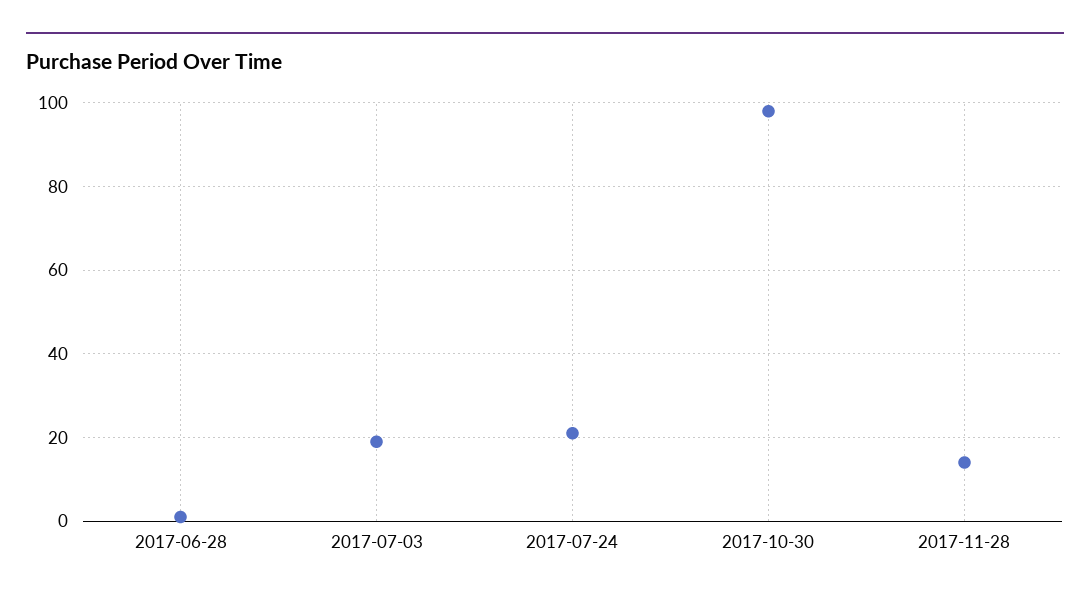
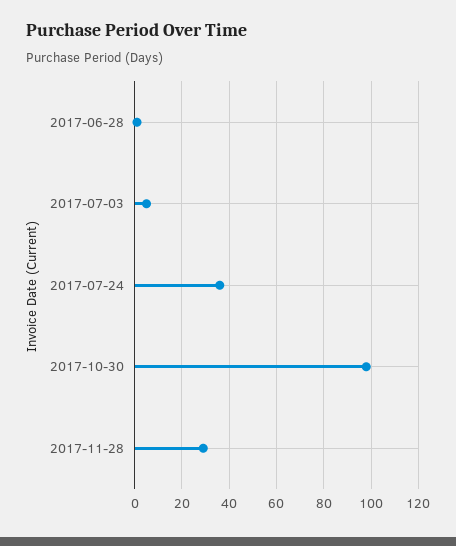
2017-07-03: 20 -> 5
2017-07-24: 20 -> 35
2017-11-28: 15 -> 30

